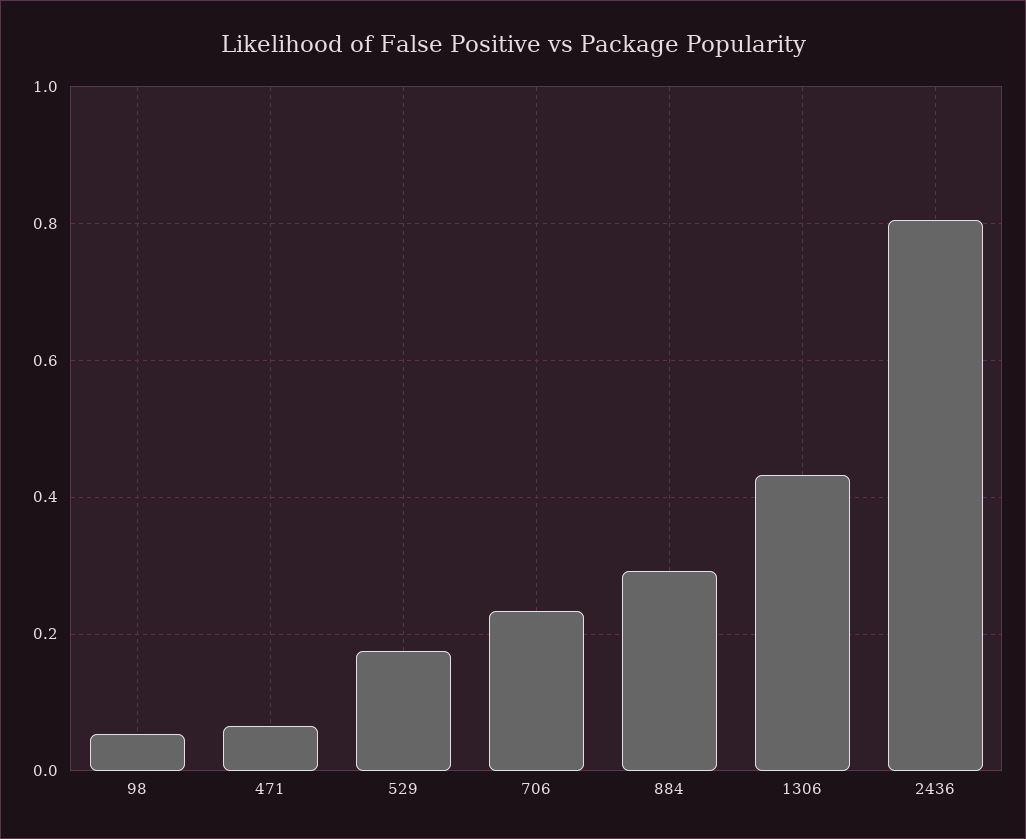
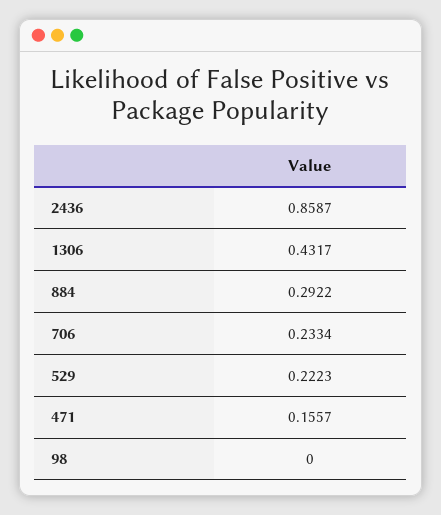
98: 0.06 -> 0
471: 0.06 -> 0.1557
529: 0.18 -> 0.2223
2436: 0.8 -> 0.8587

